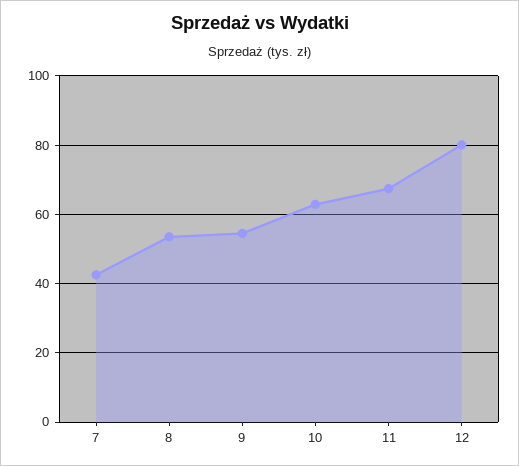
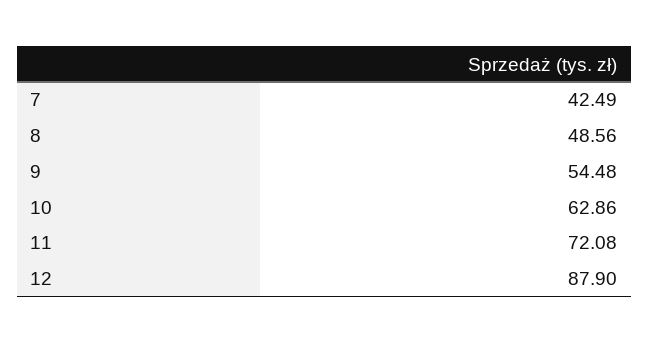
8: 54 -> 48.56
11: 68 -> 72.08
12: 80 -> 87.9

